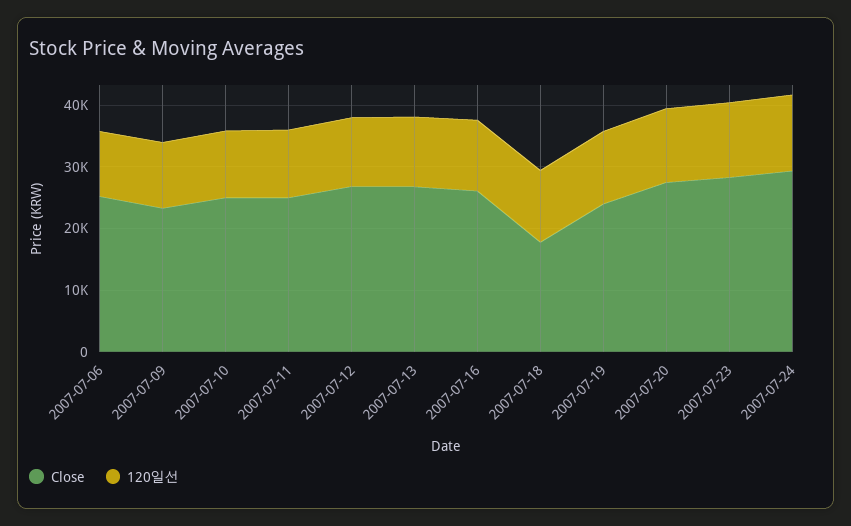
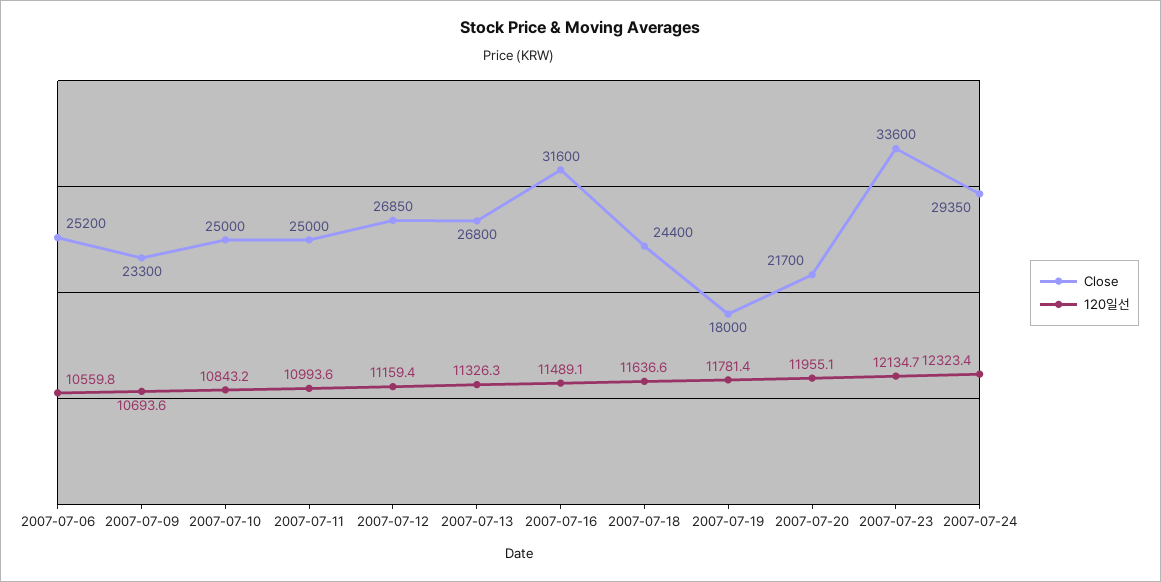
Close, 2007-07-16: 26000 -> 31600
Close, 2007-07-18: 18000 -> 24400
Close, 2007-07-19: 24000 -> 18000
Close, 2007-07-20: 28000 -> 21700
Close, 2007-07-23: 28000 -> 33600

